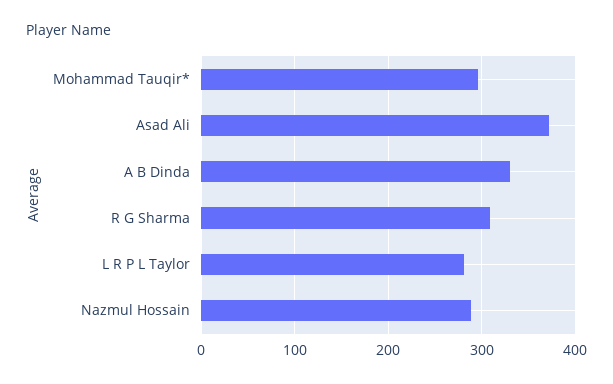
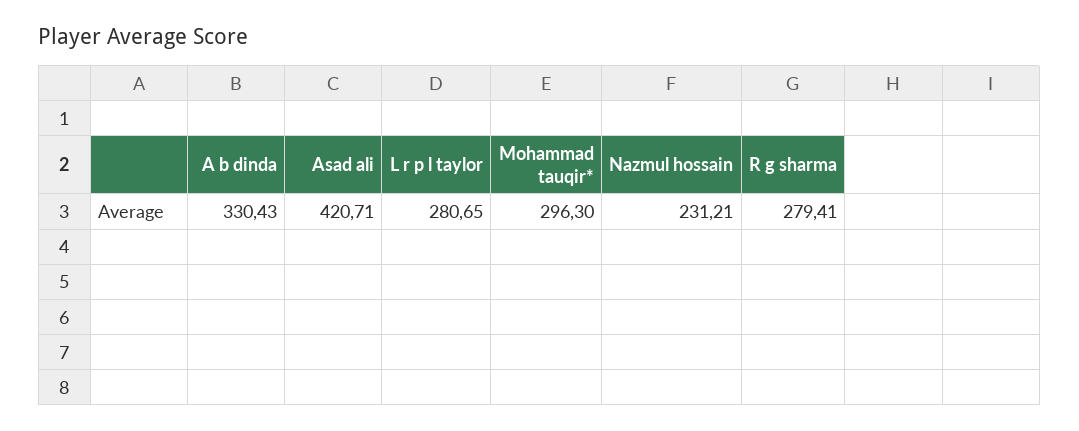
Asad Ali: 370 -> 420.71
R G Sharma: 310 -> 279.41
Nazmul Hossain: 290 -> 231.21

